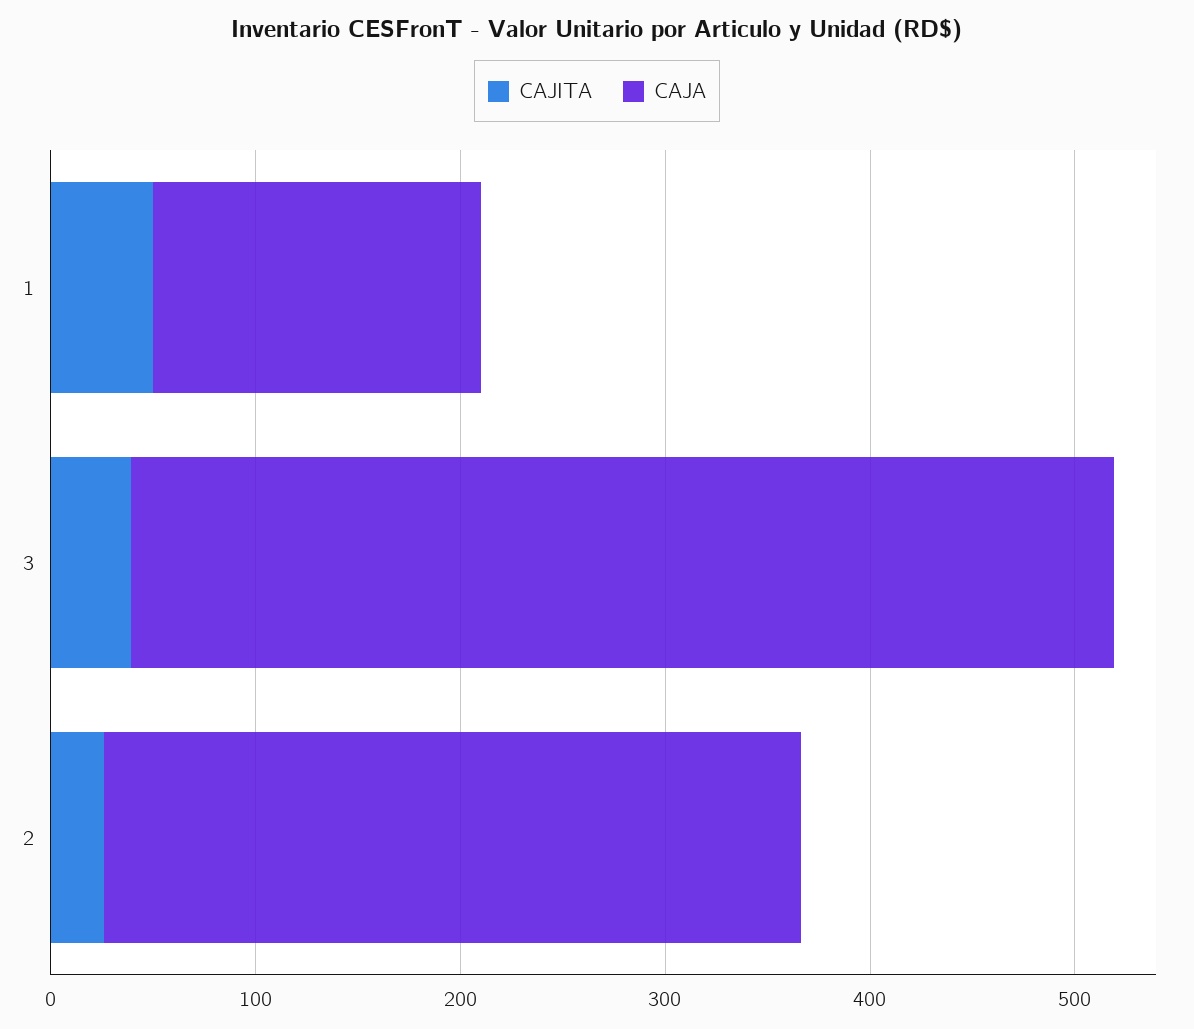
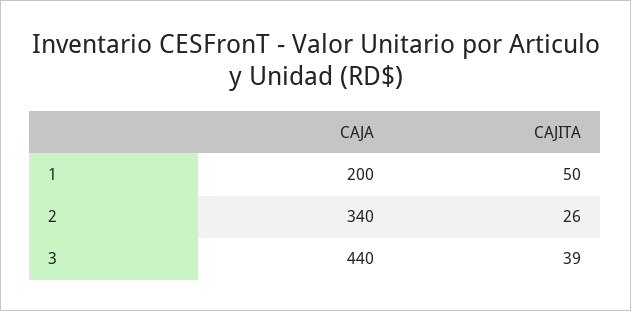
CAJA, 1: 160 -> 200
CAJA, 3: 480 -> 440

